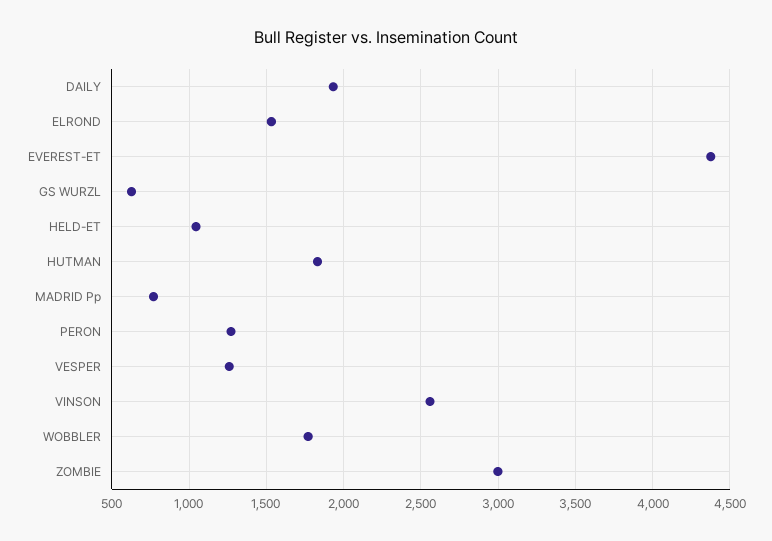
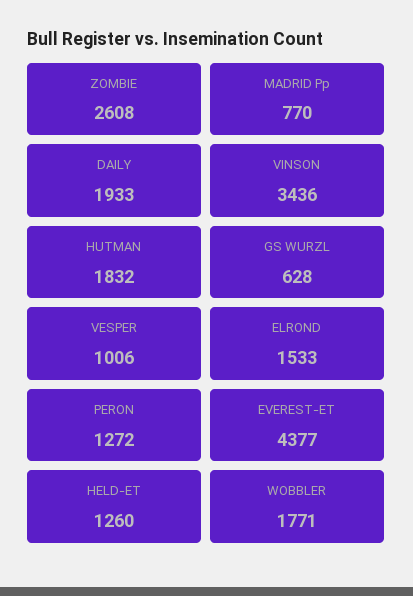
HELD-ET: 1050 -> 1260
VESPER: 1250 -> 1006
VINSON: 2550 -> 3436
ZOMBIE: 3000 -> 2608

